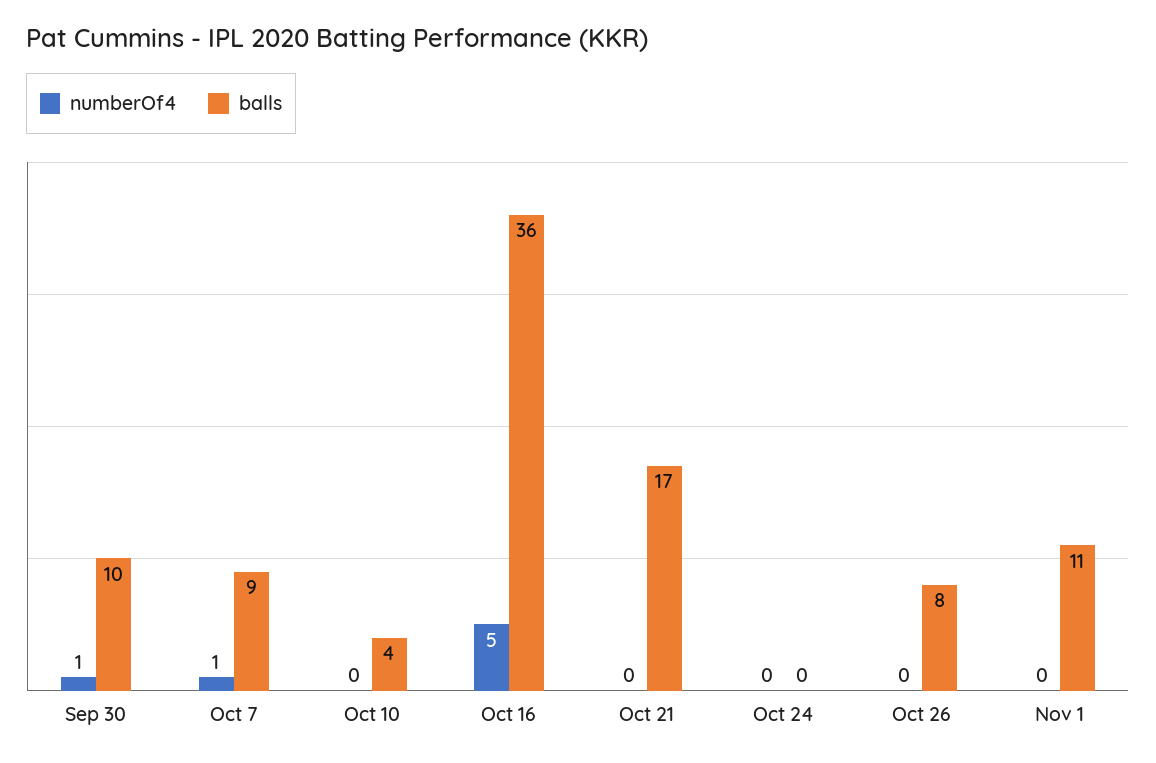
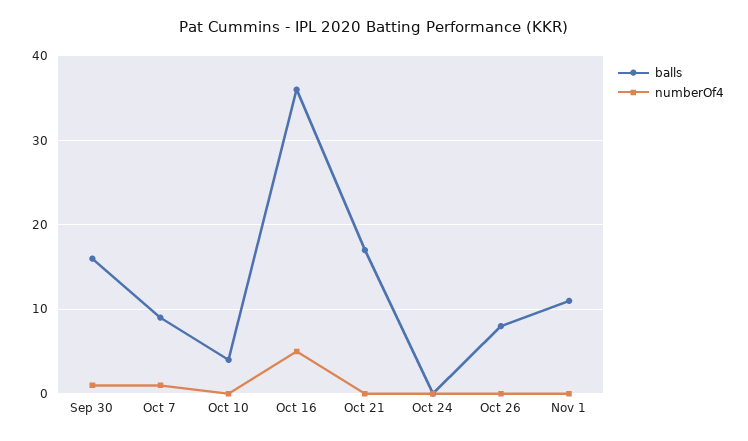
balls, Sep 30: 10 -> 16

